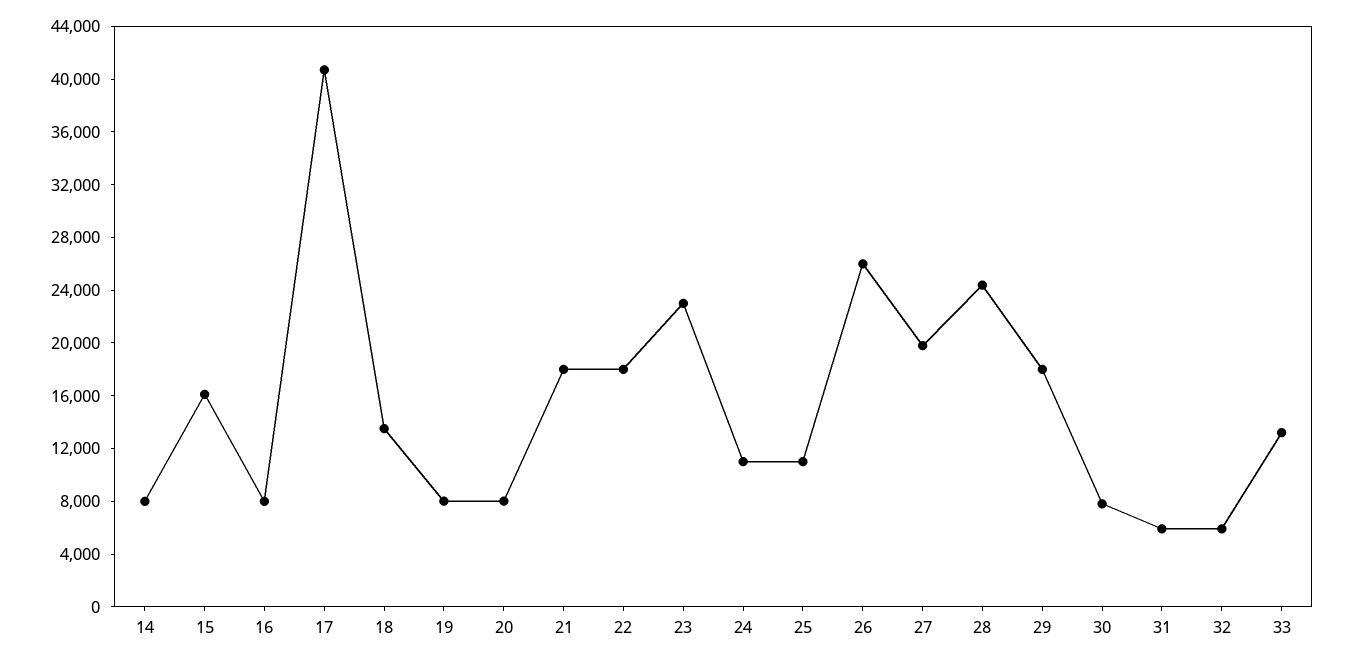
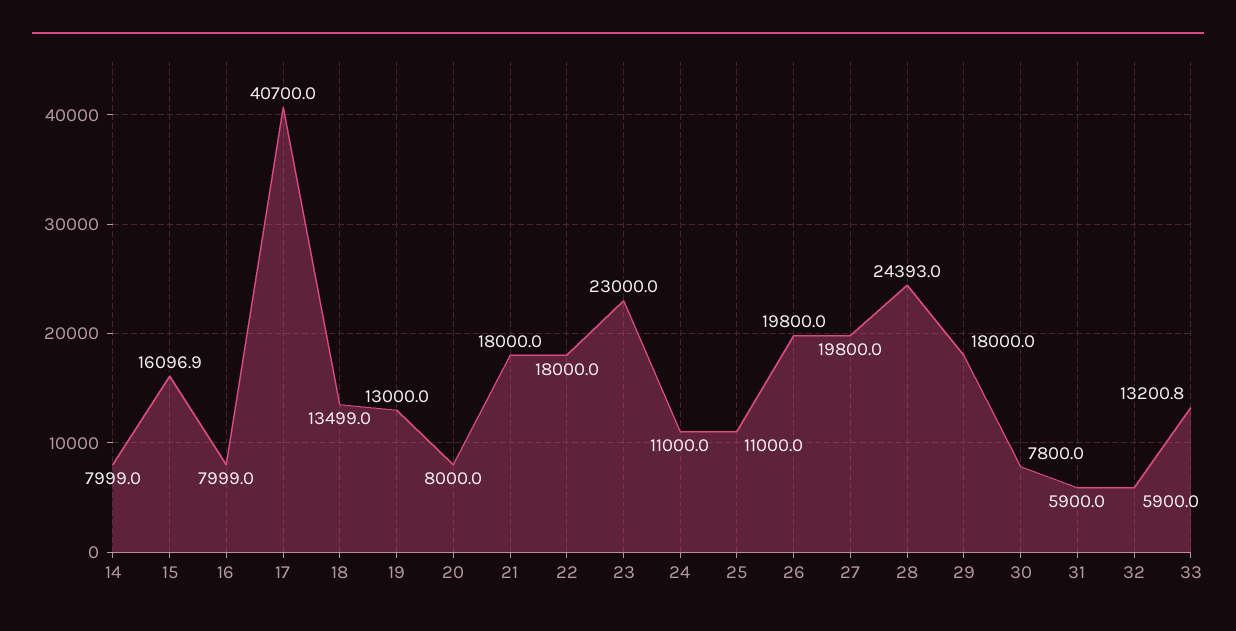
19: 8000 -> 13000
26: 26000 -> 19800

